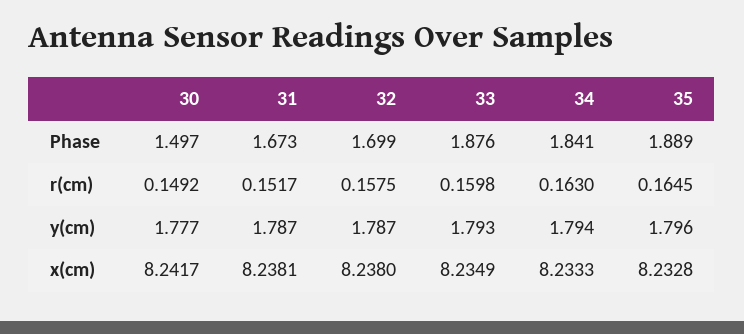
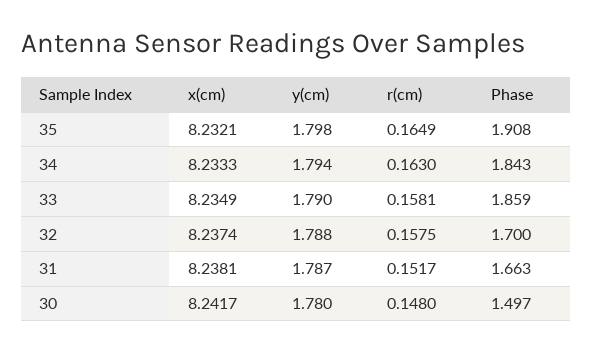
31, Phase: 1.673 -> 1.663
32, Phase: 1.699 -> 1.7
33, Phase: 1.876 -> 1.859
34, Phase: 1.841 -> 1.843
35, Phase: 1.889 -> 1.908
30, r(cm): 0.1492 -> 0.148
33, r(cm): 0.1598 -> 0.1581
35, r(cm): 0.1645 -> 0.1649
30, y(cm): 1.777 -> 1.78
32, y(cm): 1.787 -> 1.788
33, y(cm): 1.793 -> 1.79
35, y(cm): 1.796 -> 1.798
32, x(cm): 8.238 -> 8.2374
35, x(cm): 8.2328 -> 8.2321

